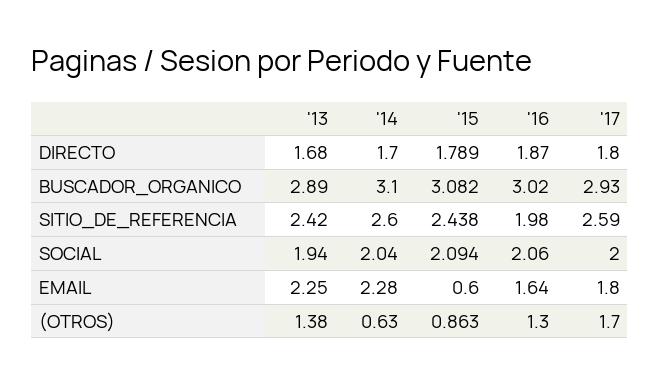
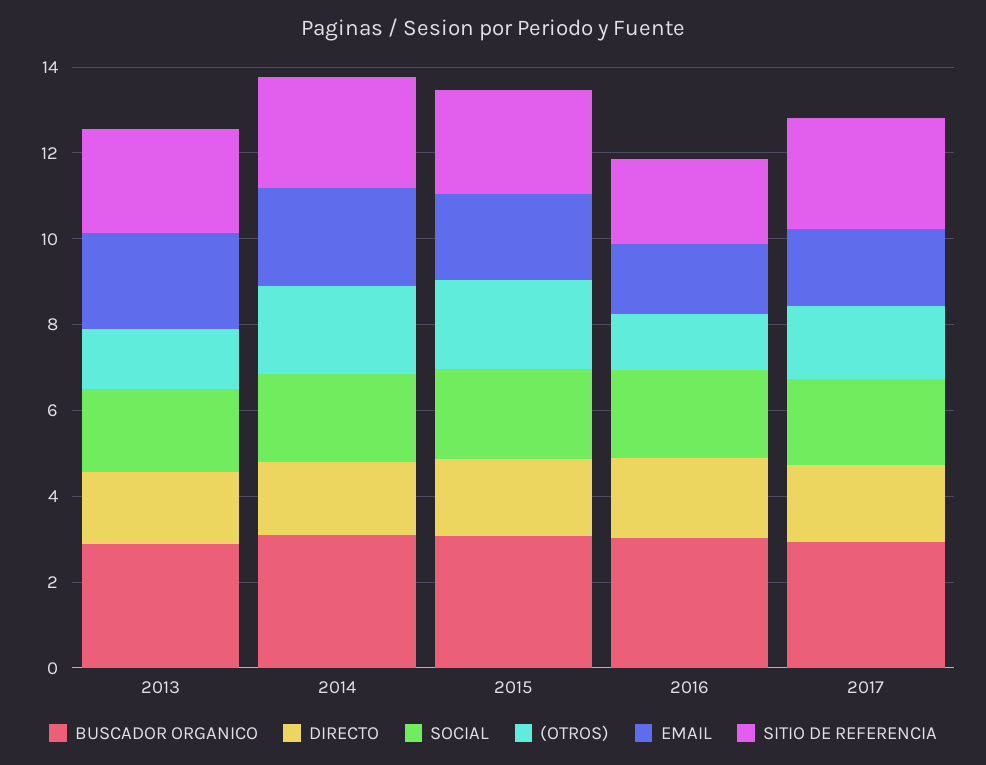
EMAIL, '15: 0.6 -> 2
(OTROS), '14: 0.63 -> 2
(OTROS), '15: 0.863 -> 2

